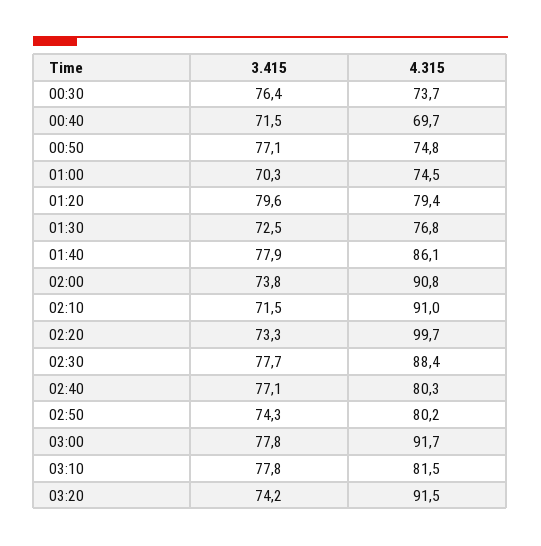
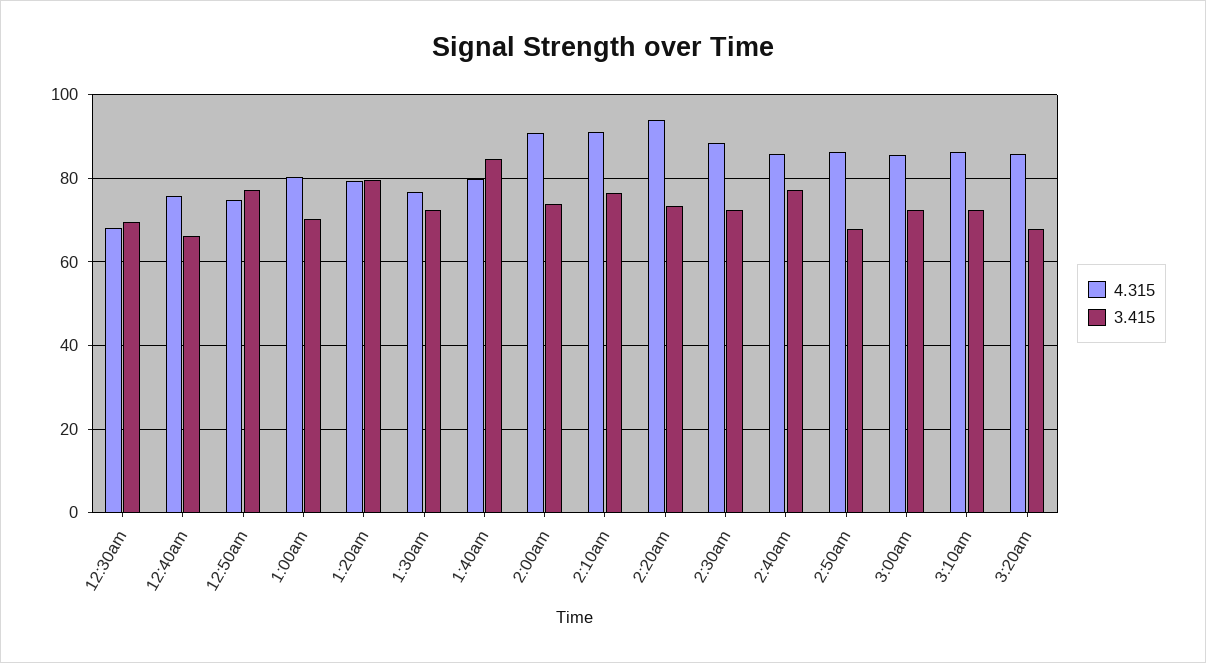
3.415, 00:30: 76.4 -> 70
4.315, 00:30: 73.7 -> 68
3.415, 00:40: 71.5 -> 66
4.315, 00:40: 69.7 -> 76
4.315, 01:00: 74.5 -> 80
3.415, 01:40: 77.9 -> 84
4.315, 01:40: 86.1 -> 80
3.415, 02:10: 71.5 -> 76
4.315, 02:20: 99.7 -> 94
3.415, 02:30: 77.7 -> 72
4.315, 02:40: 80.3 -> 86
3.415, 02:50: 74.3 -> 68
4.315, 02:50: 80.2 -> 86
3.415, 03:00: 77.8 -> 72
4.315, 03:00: 91.7 -> 86
3.415, 03:10: 77.8 -> 72
4.315, 03:10: 81.5 -> 86
3.415, 03:20: 74.2 -> 68
4.315, 03:20: 91.5 -> 86

